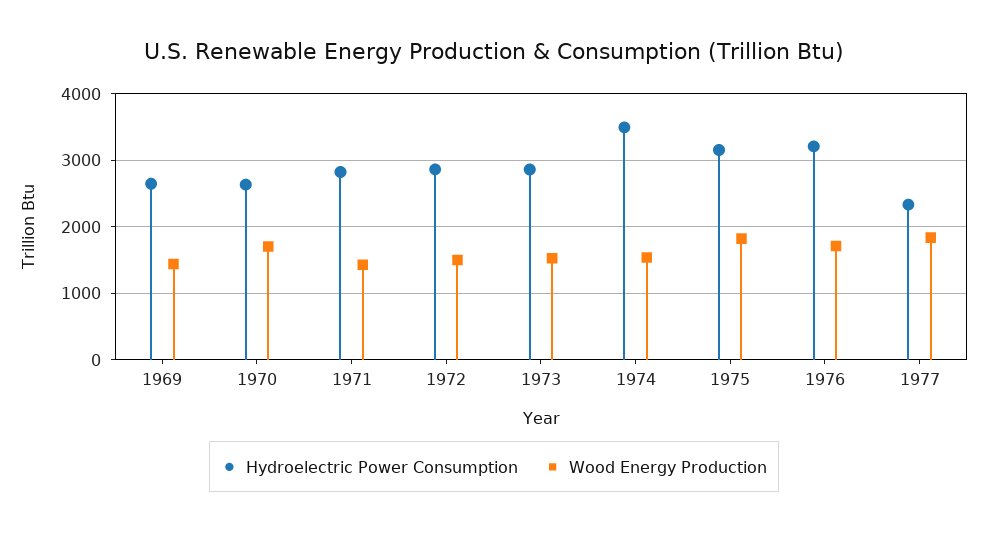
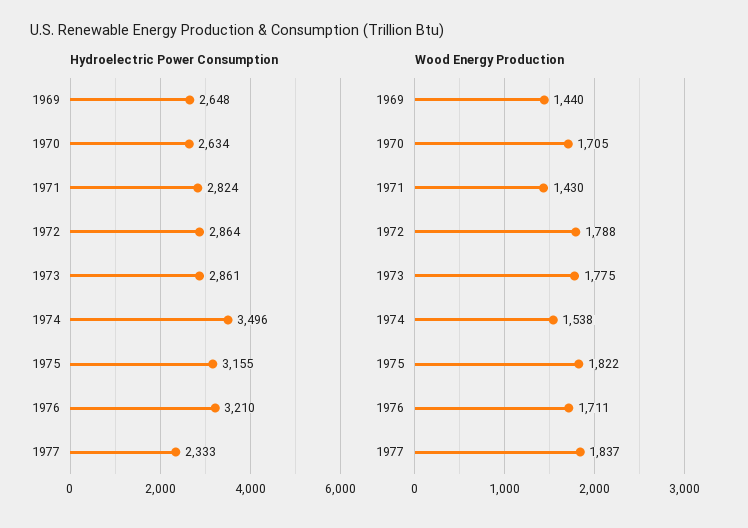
Wood Energy Production, 1972: 1500 -> 1788
Wood Energy Production, 1973: 1500 -> 1775

